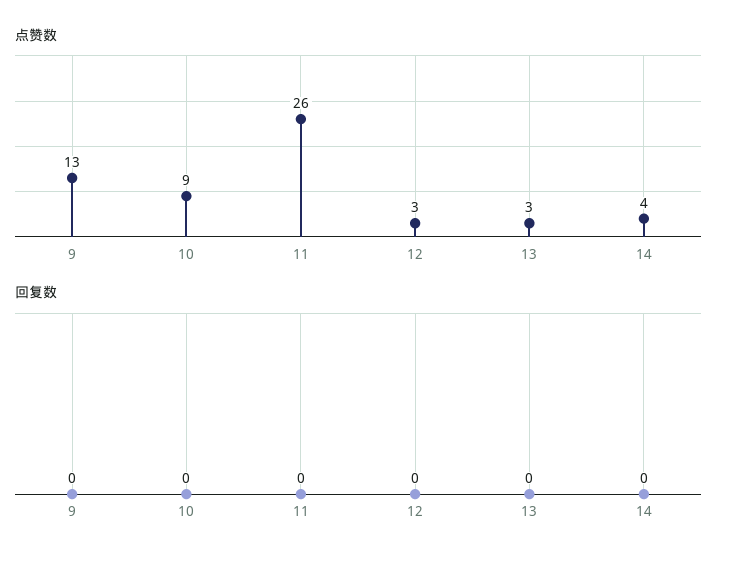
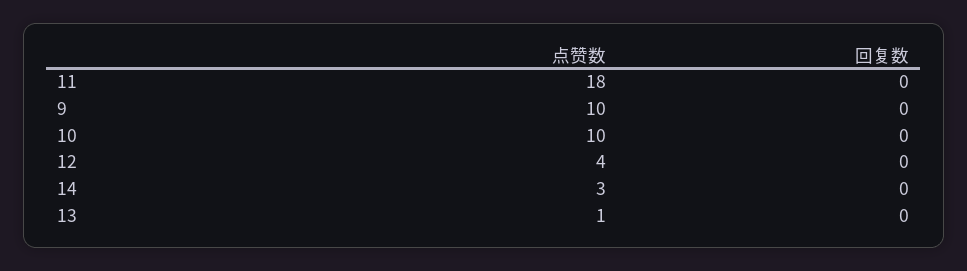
点赞数, 9: 13 -> 10
点赞数, 10: 9 -> 10
点赞数, 11: 26 -> 18
点赞数, 12: 3 -> 4
点赞数, 13: 3 -> 1
点赞数, 14: 4 -> 3

